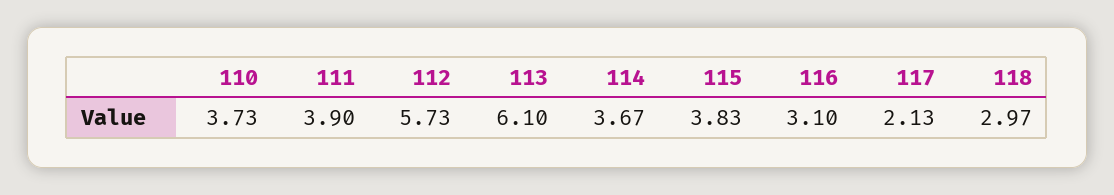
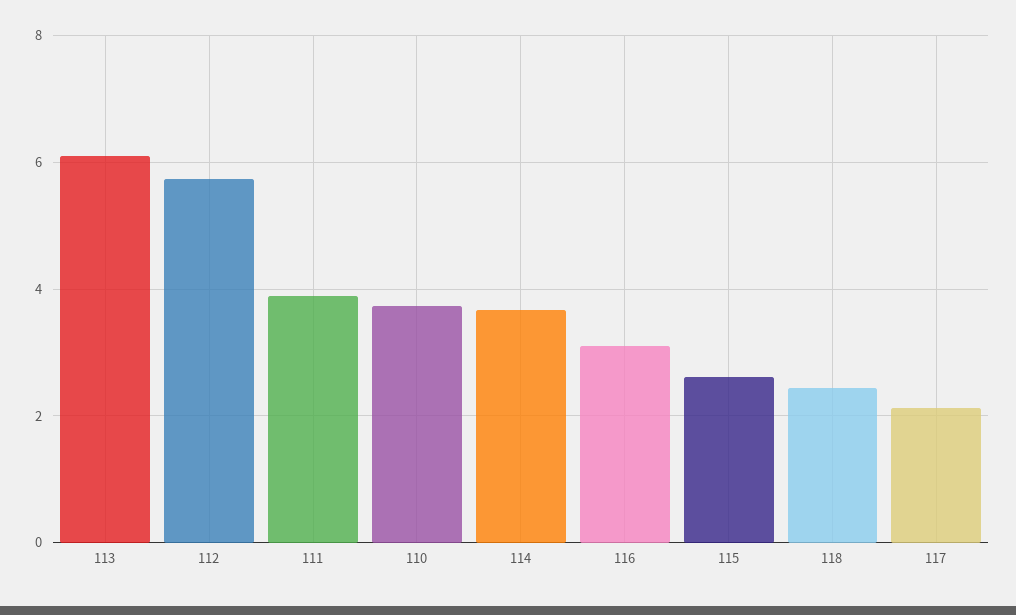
115: 3.83 -> 2.6
118: 2.97 -> 2.4

